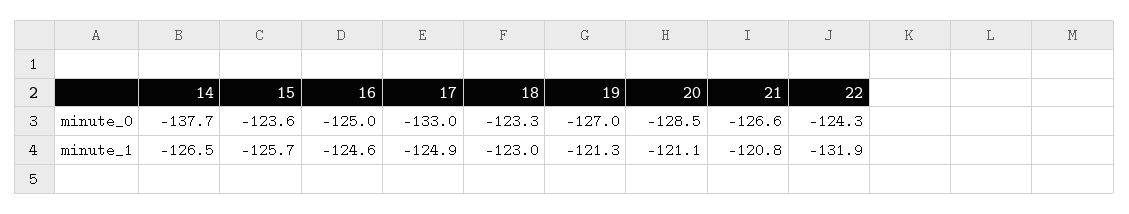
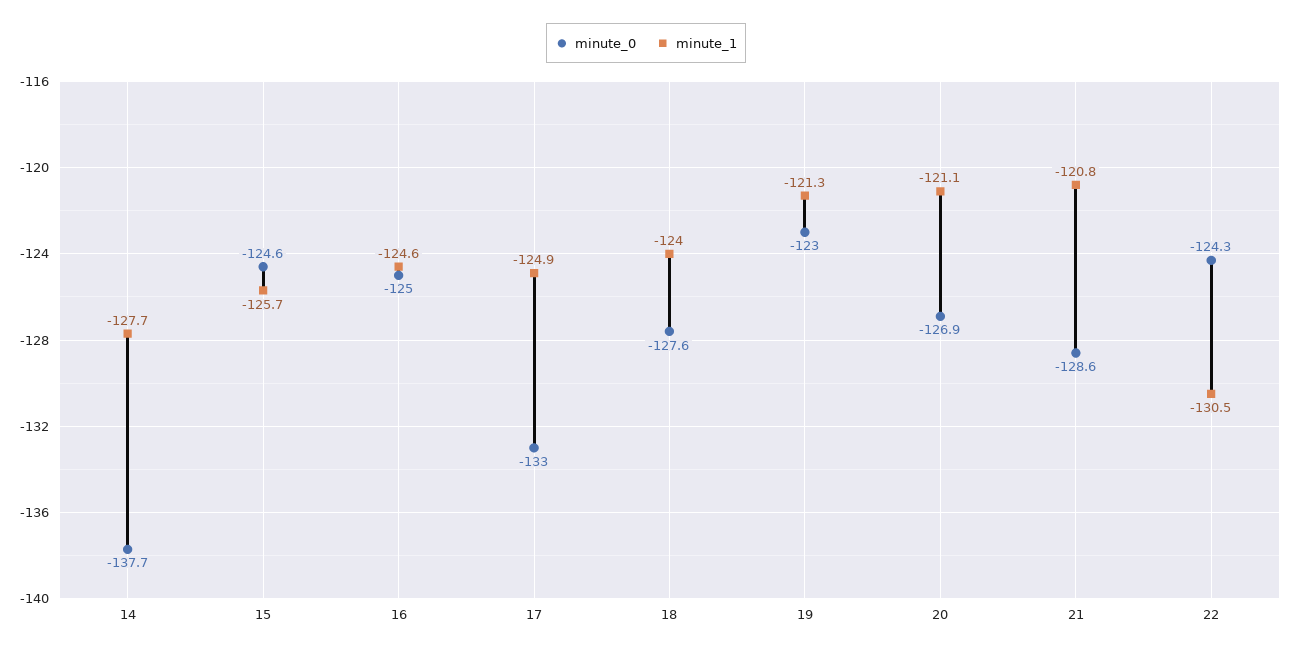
minute_0, 15: -123.6 -> -124.6
minute_0, 18: -123.3 -> -127.6
minute_0, 19: -127 -> -123
minute_0, 20: -128.5 -> -126.9
minute_0, 21: -126.6 -> -128.6
minute_1, 14: -126.5 -> -127.7
minute_1, 18: -123 -> -124
minute_1, 22: -131.9 -> -130.5

